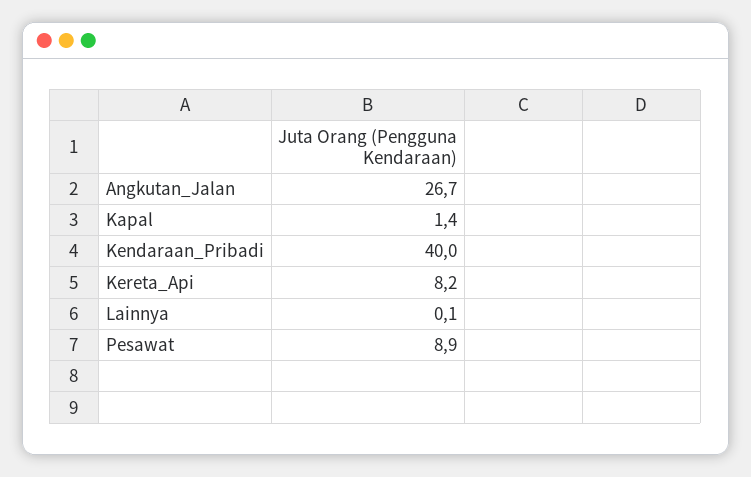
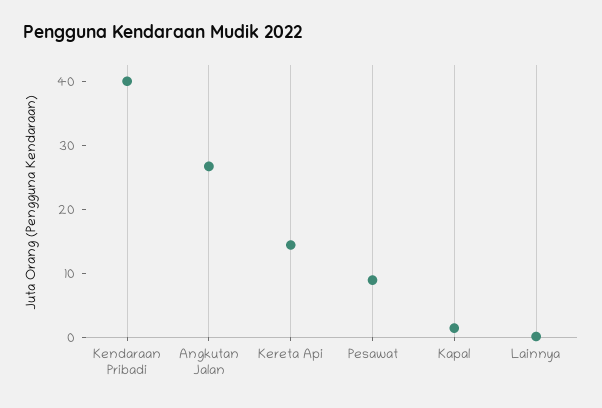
Kereta_Api: 8.2 -> 14

